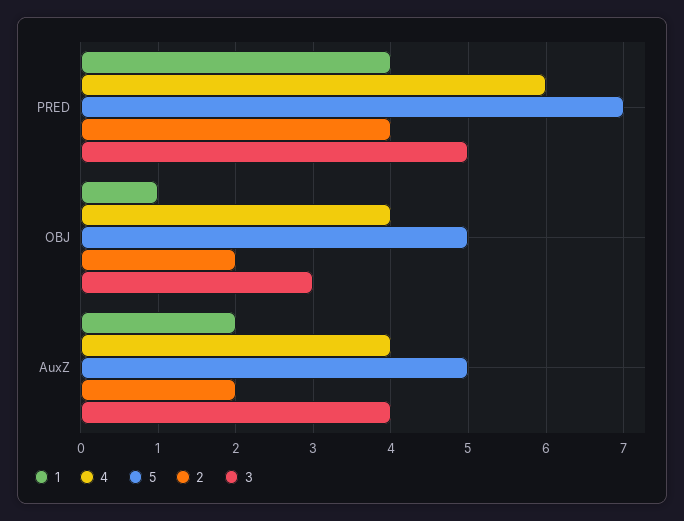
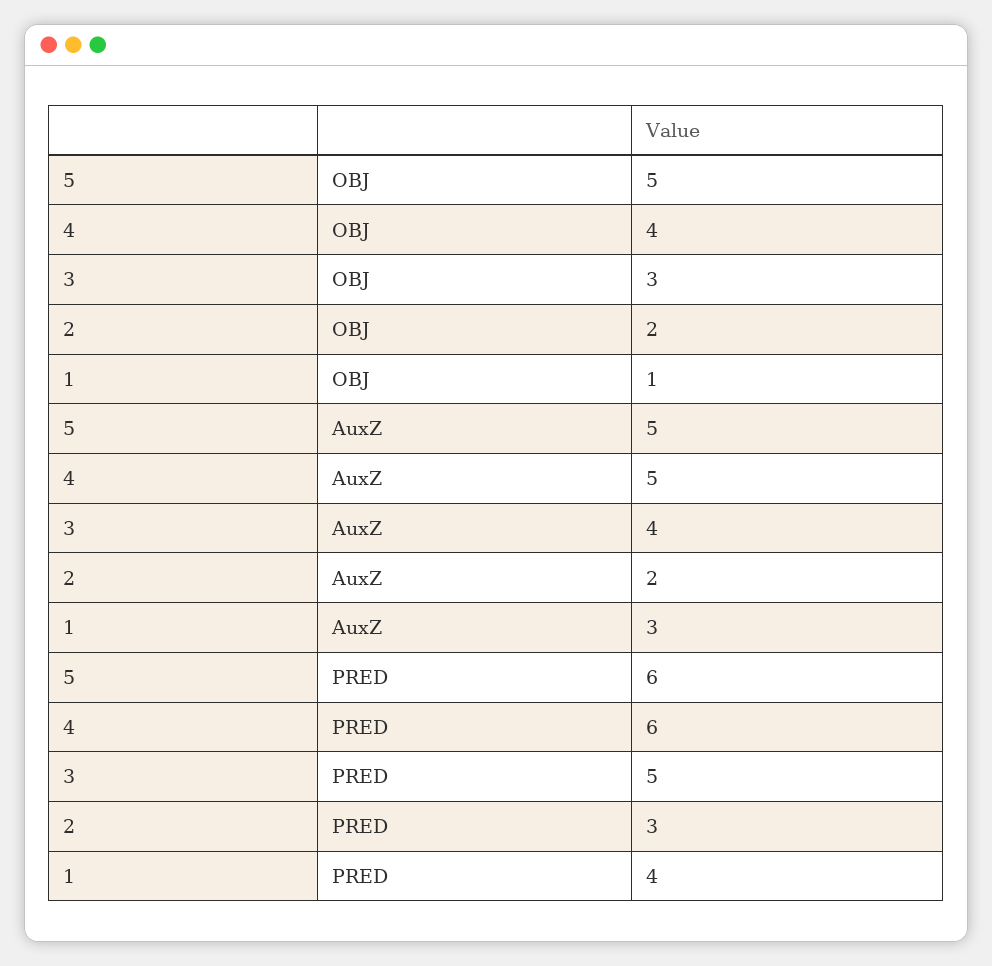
5, PRED: 7 -> 6
2, PRED: 4 -> 3
1, AuxZ: 2 -> 3
4, AuxZ: 4 -> 5

